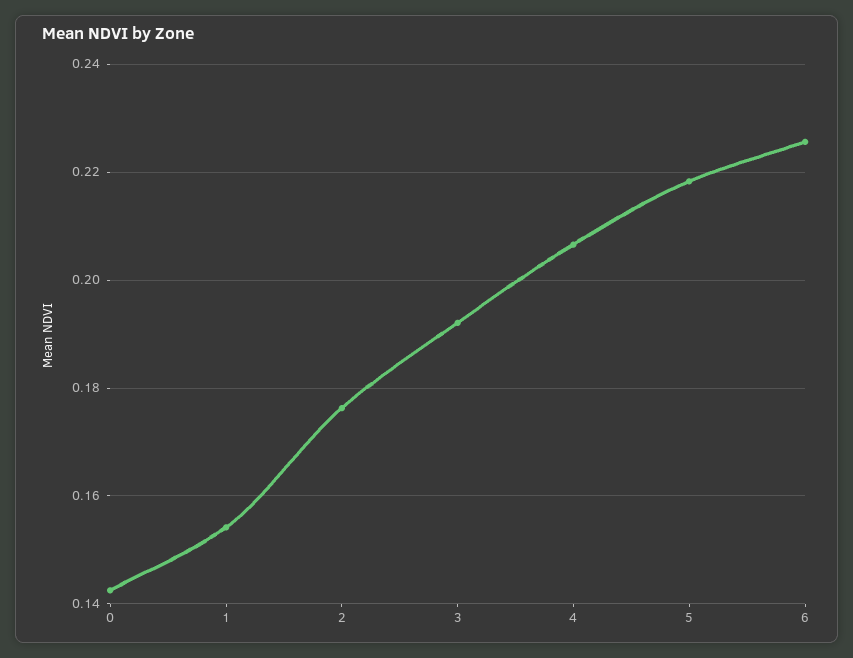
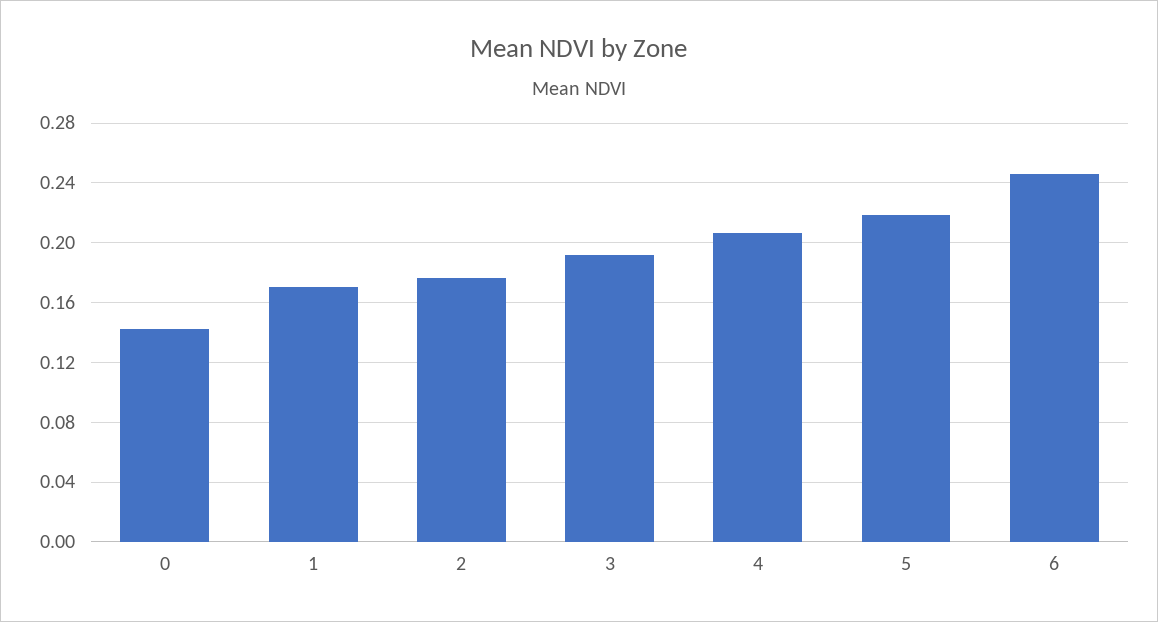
1: 0.154 -> 0.17
6: 0.226 -> 0.245

